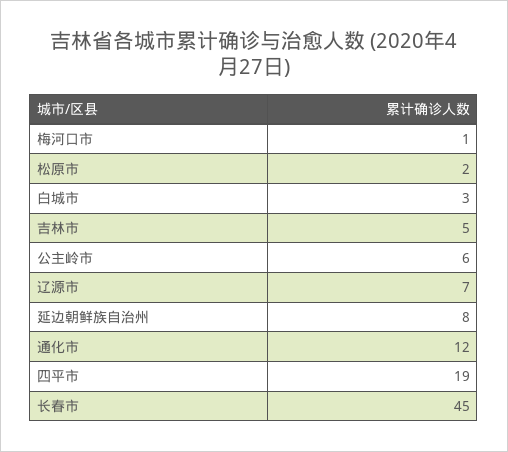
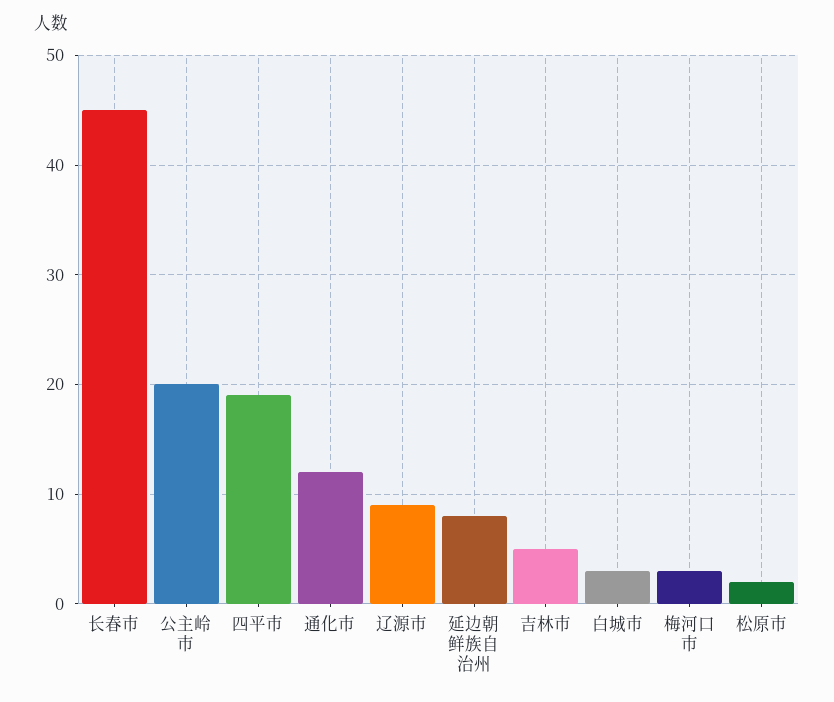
梅河口市: 1 -> 3
公主岭市: 6 -> 20
辽源市: 7 -> 9

